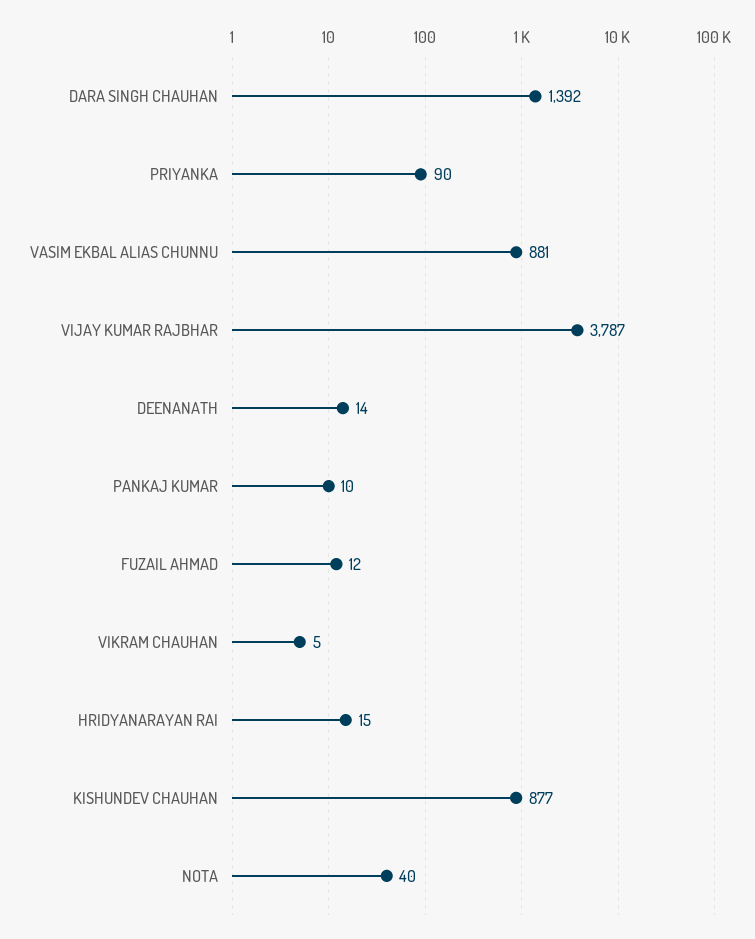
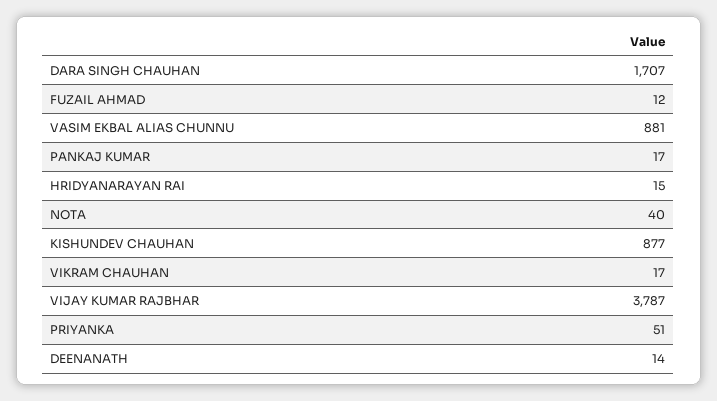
DARA SINGH CHAUHAN: 1392 -> 1707
PRIYANKA: 90 -> 51
PANKAJ KUMAR: 10 -> 17
VIKRAM CHAUHAN: 5 -> 17

